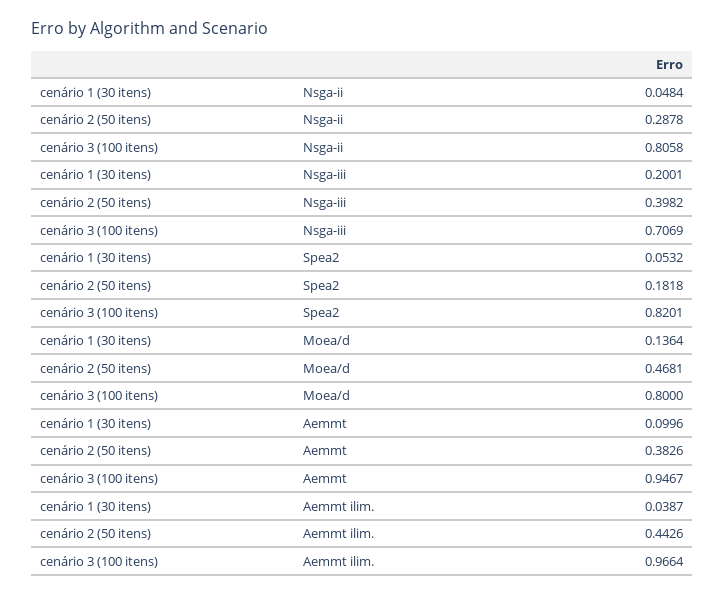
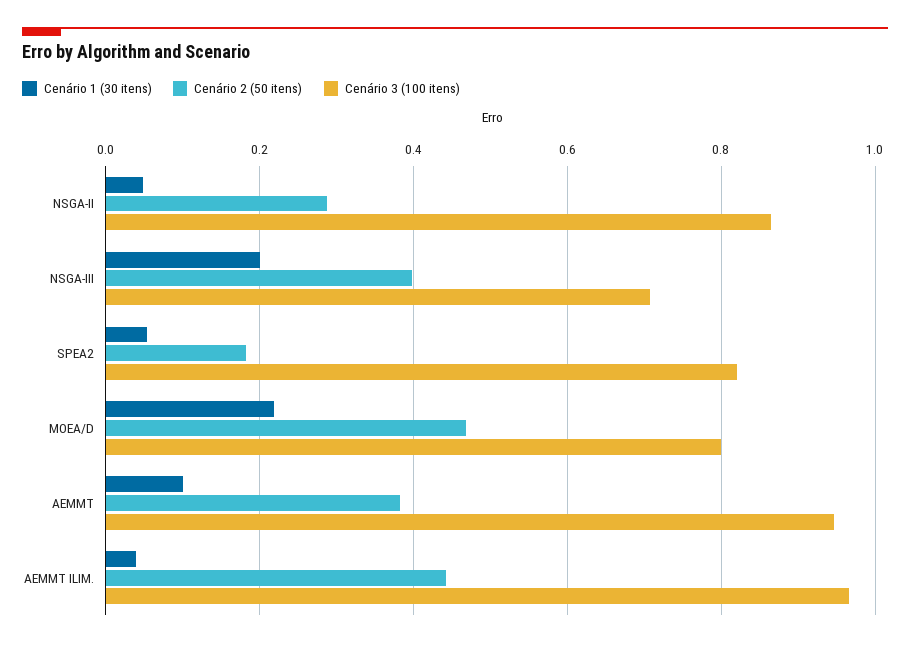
cenário 3 (100 itens), Nsga-ii: 0.8058 -> 0.86
cenário 1 (30 itens), Moea/d: 0.1364 -> 0.22

